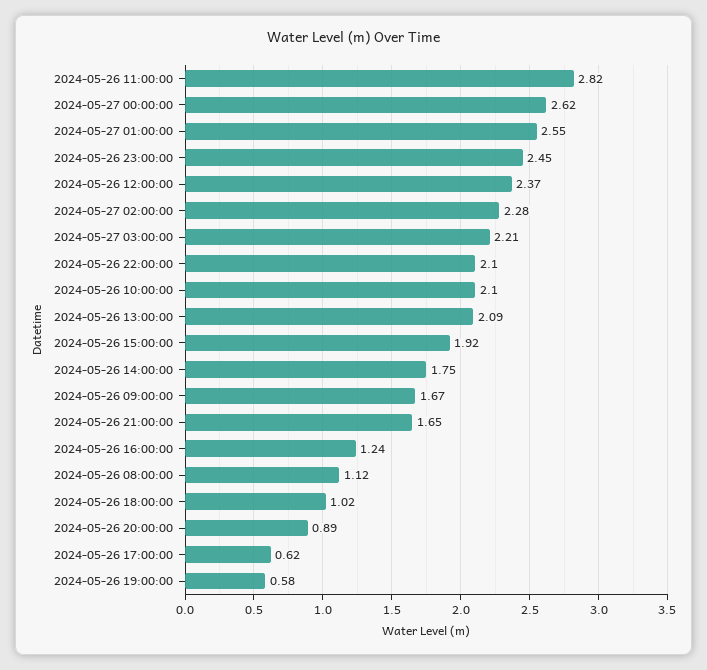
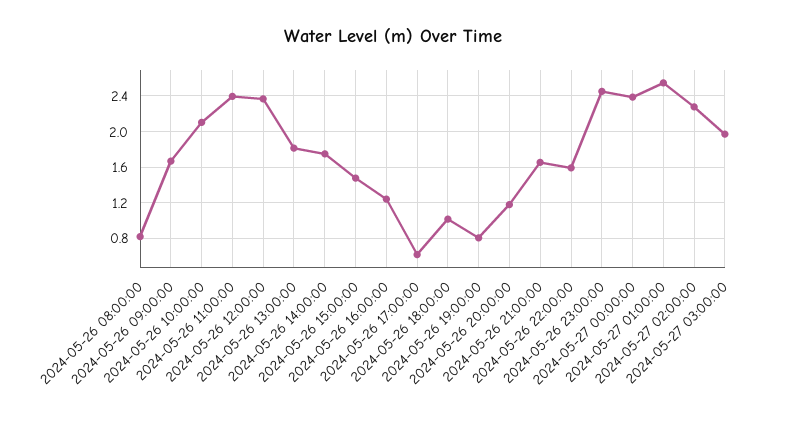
2024-05-26 11:00:00: 2.82 -> 2.4
2024-05-27 00:00:00: 2.62 -> 2.4
2024-05-27 03:00:00: 2.21 -> 2
2024-05-26 22:00:00: 2.1 -> 1.6
2024-05-26 13:00:00: 2.09 -> 1.8
2024-05-26 15:00:00: 1.92 -> 1.5
2024-05-26 08:00:00: 1.12 -> 0.8
2024-05-26 20:00:00: 0.89 -> 1.2
2024-05-26 19:00:00: 0.58 -> 0.8

